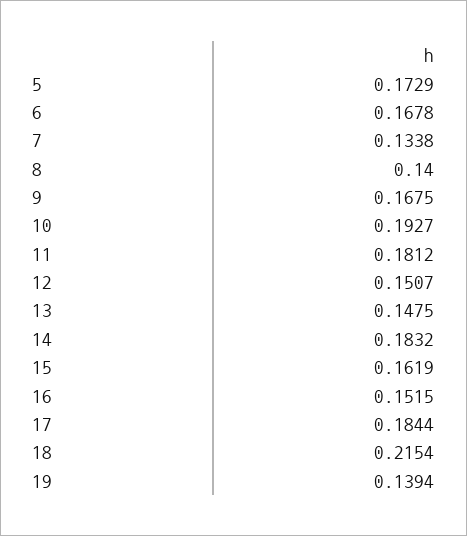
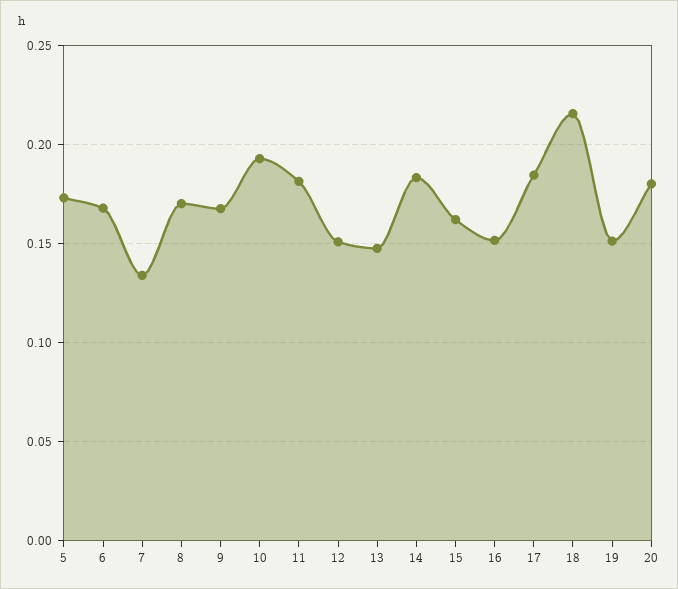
8: 0.14 -> 0.17
19: 0.1394 -> 0.15
20: none -> 0.18

